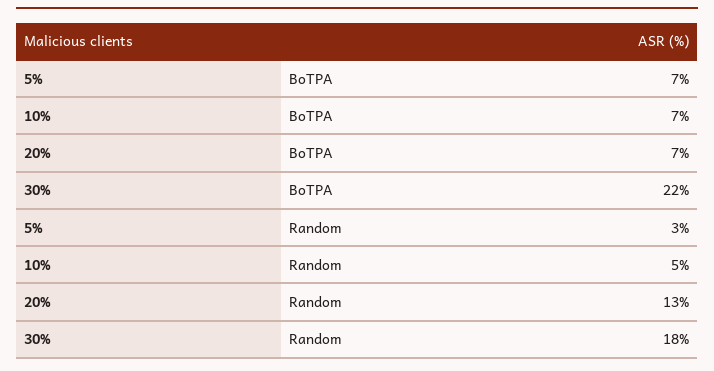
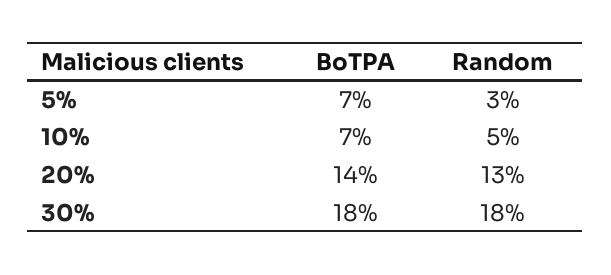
20%, BoTPA: 7 -> 14
30%, BoTPA: 22 -> 18

